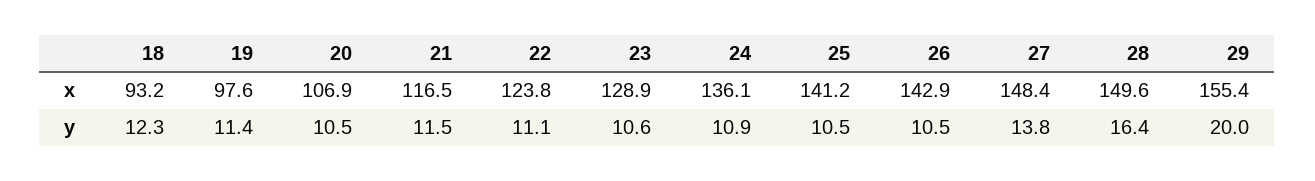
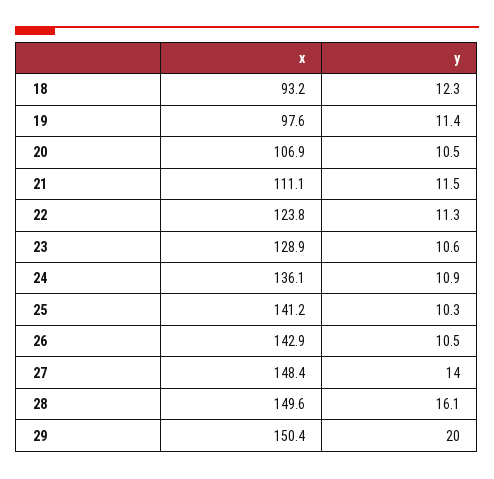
21, x: 116.5 -> 111.1
29, x: 155.4 -> 150.4
22, y: 11.1 -> 11.3
25, y: 10.5 -> 10.3
27, y: 13.8 -> 14
28, y: 16.4 -> 16.1

